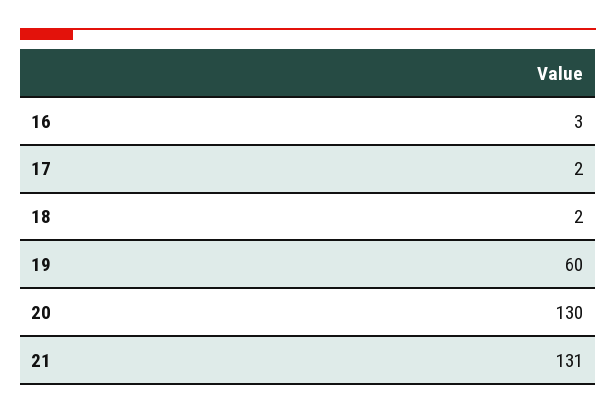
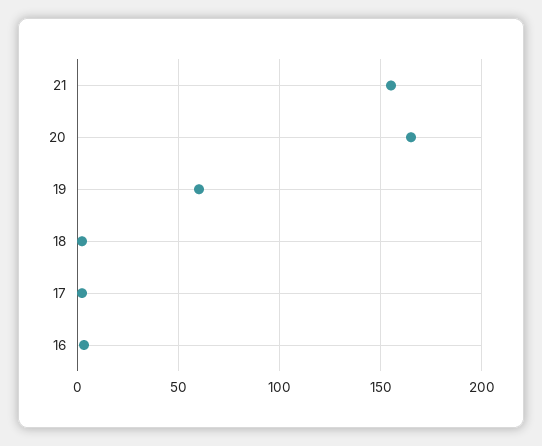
20: 130 -> 165
21: 131 -> 155

